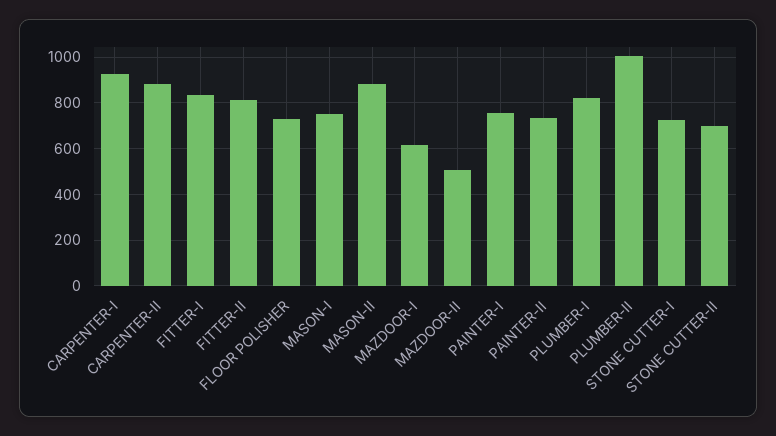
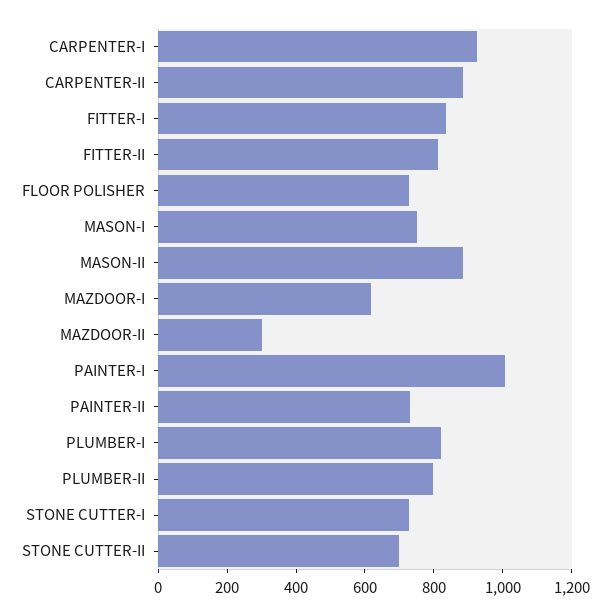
MAZDOOR-II: 500 -> 300
PAINTER-I: 750 -> 1000
PLUMBER-II: 1000 -> 800

